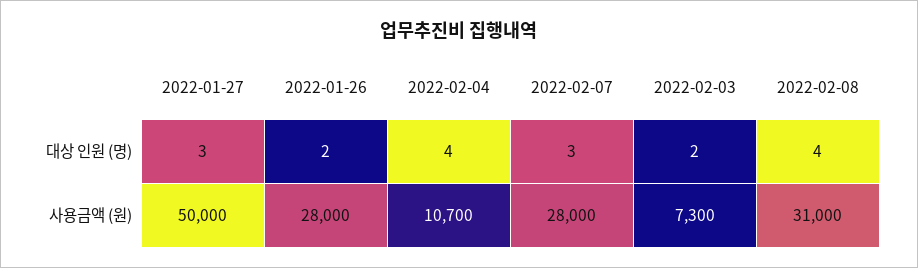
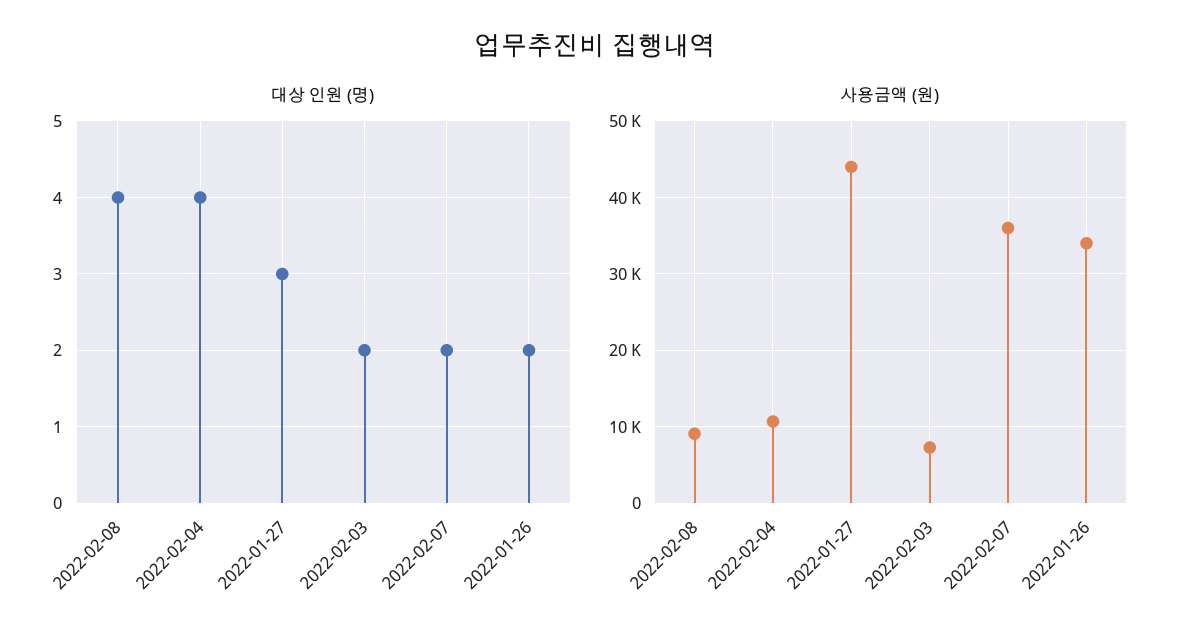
대상 인원 (명), 2022-02-07: 3 -> 2
사용금액 (원), 2022-01-27: 50000 -> 44000
사용금액 (원), 2022-01-26: 28000 -> 34000
사용금액 (원), 2022-02-07: 28000 -> 36000
사용금액 (원), 2022-02-08: 31000 -> 9000

